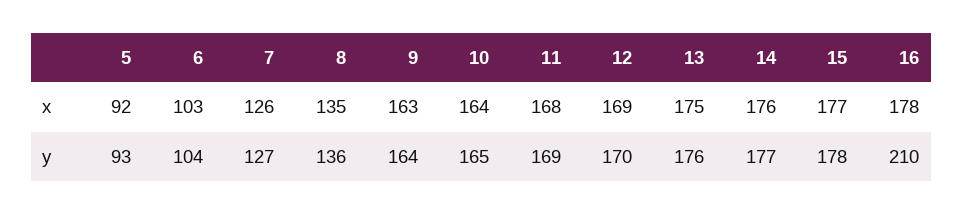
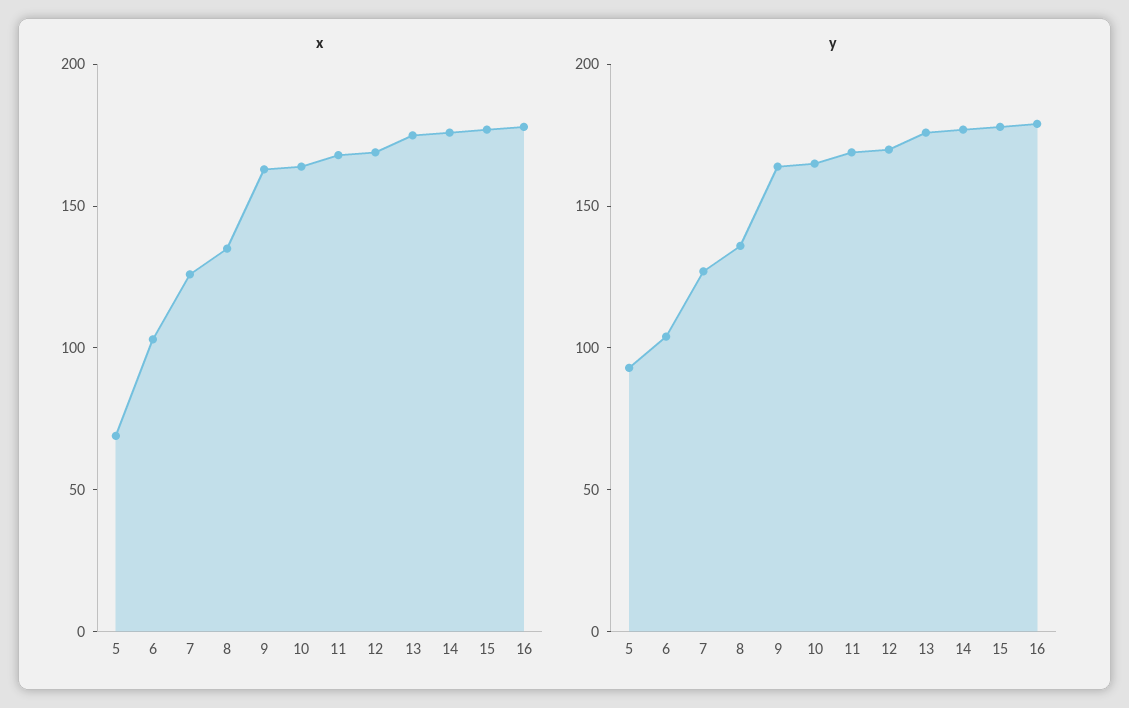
x, 5: 92 -> 70
y, 16: 210 -> 180

